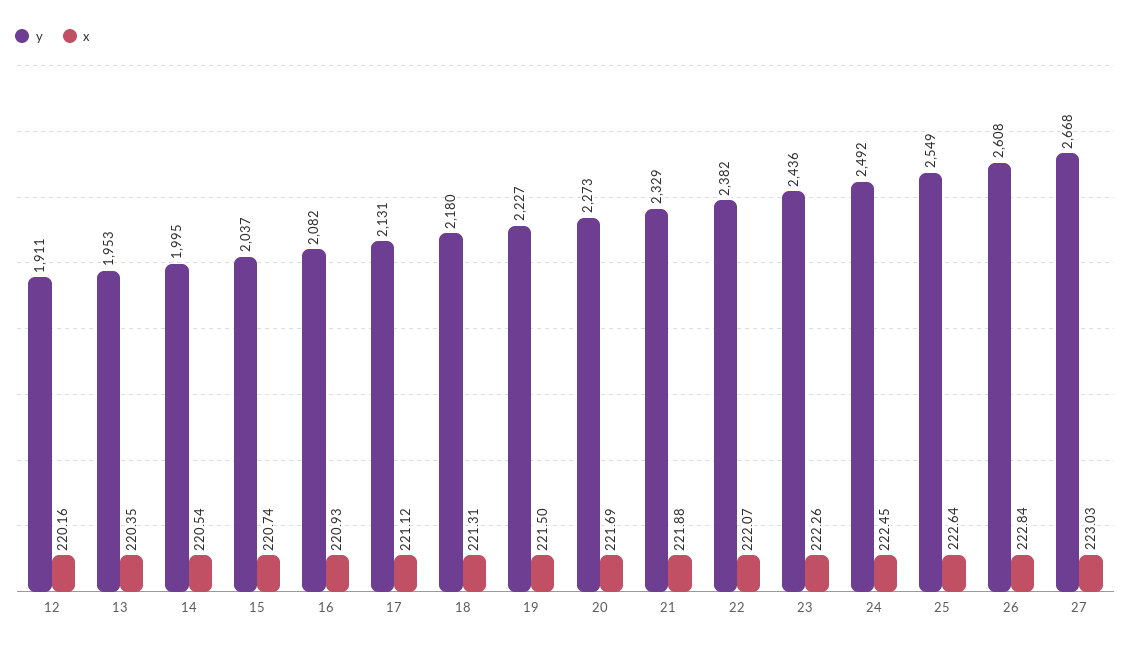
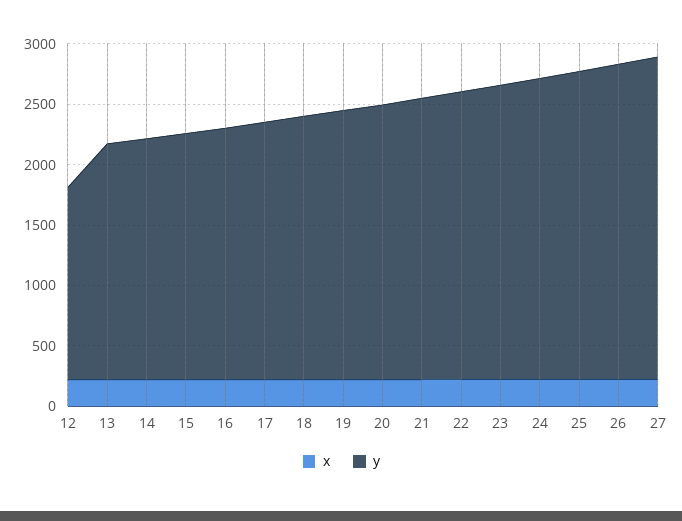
y, 12: 1911 -> 1600

